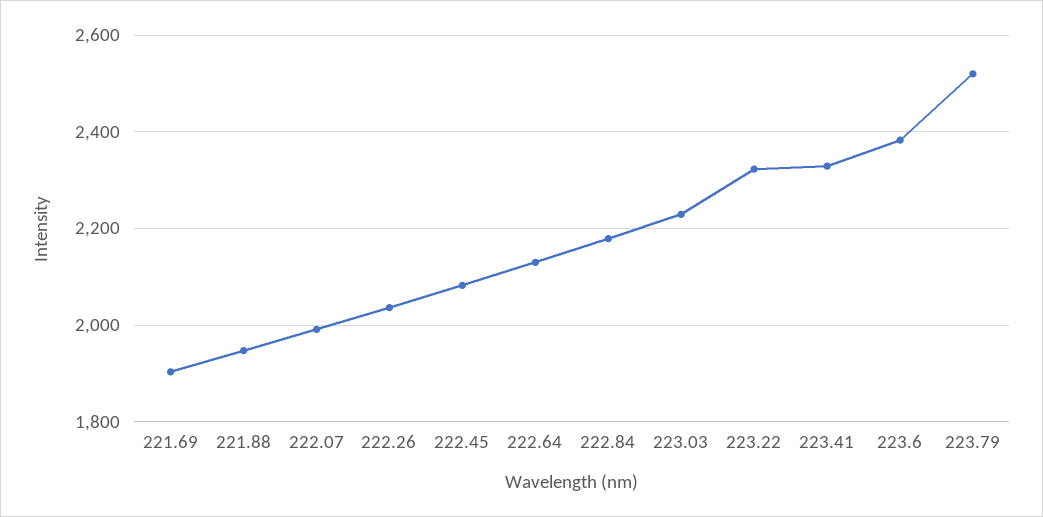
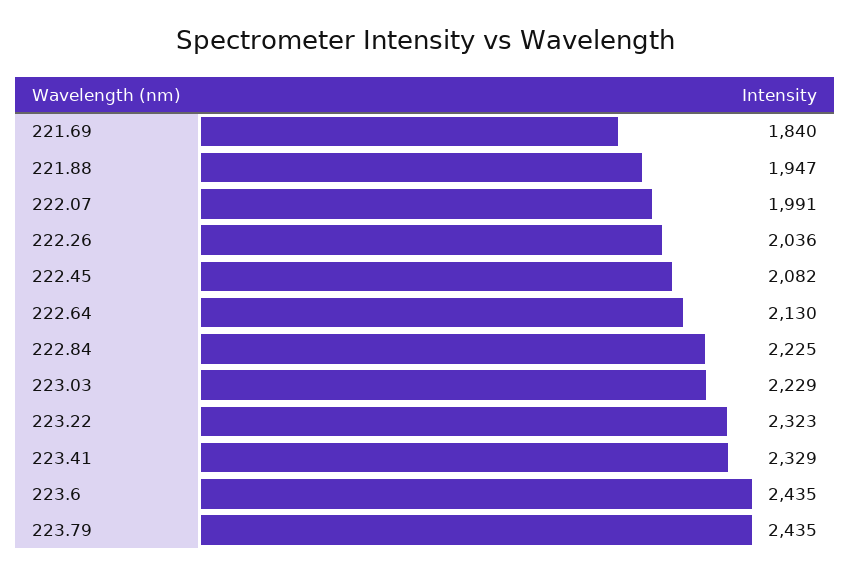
221.69: 1900 -> 1840
222.84: 2180 -> 2225
223.6: 2380 -> 2435
223.79: 2520 -> 2435

